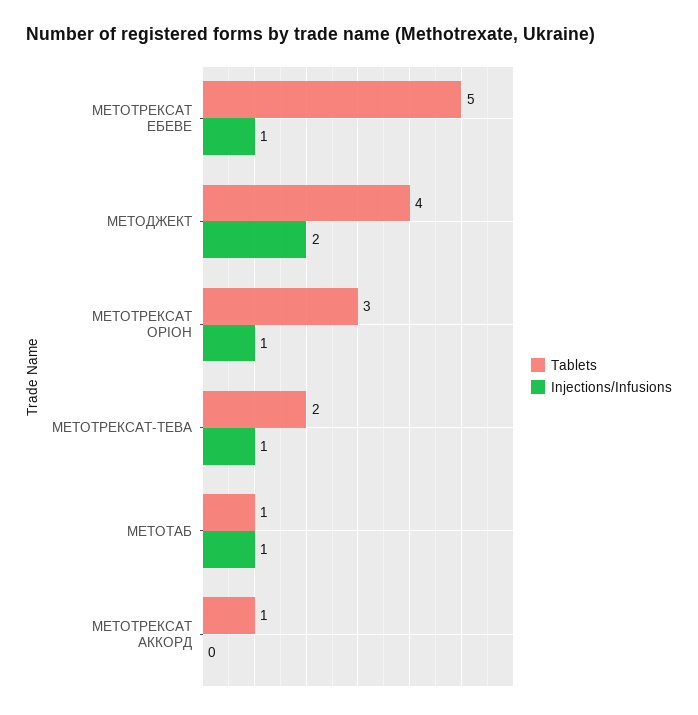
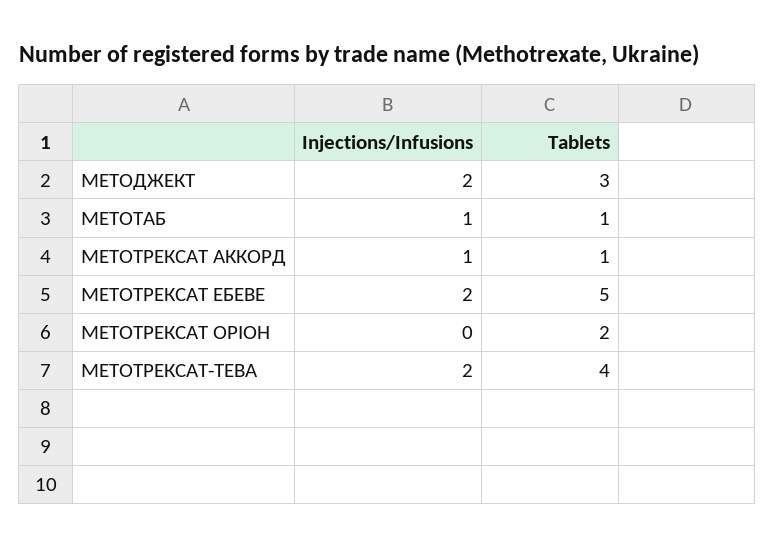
Injections/Infusions, МЕТОТРЕКСАТ ЕБЕВЕ: 1 -> 2
Tablets, МЕТОДЖЕКТ: 4 -> 3
Tablets, МЕТОТРЕКСАТ ОРІОН: 3 -> 2
Injections/Infusions, МЕТОТРЕКСАТ ОРІОН: 1 -> 0
Tablets, МЕТОТРЕКСАТ-ТЕВА: 2 -> 4
Injections/Infusions, МЕТОТРЕКСАТ-ТЕВА: 1 -> 2
Injections/Infusions, МЕТОТРЕКСАТ АККОРД: 0 -> 1

